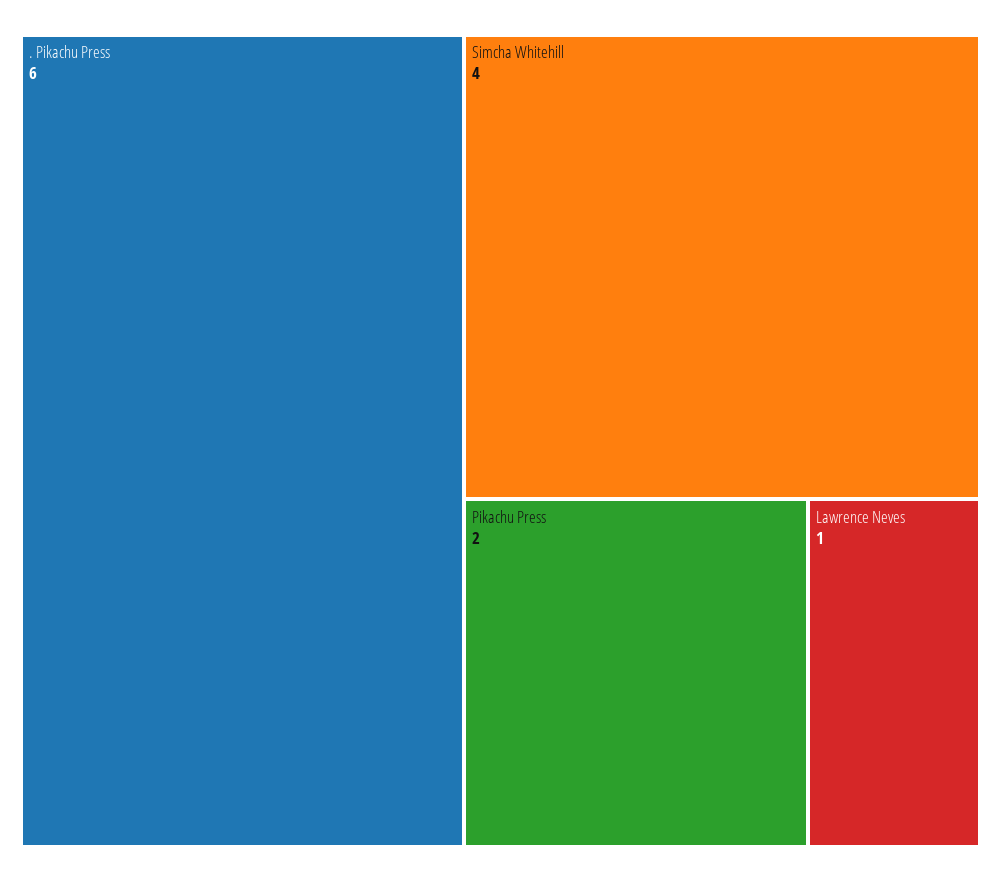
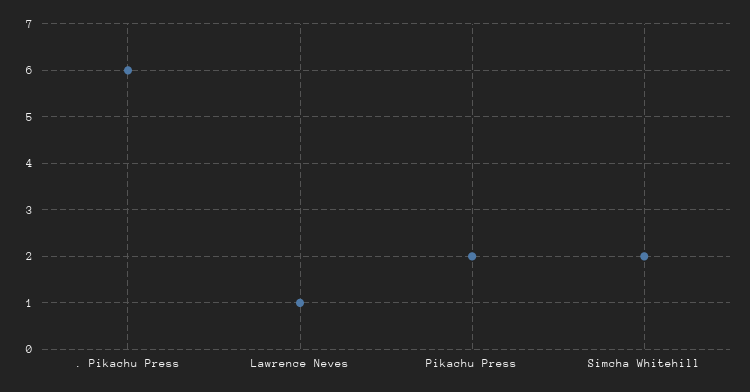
Simcha Whitehill: 4 -> 2

